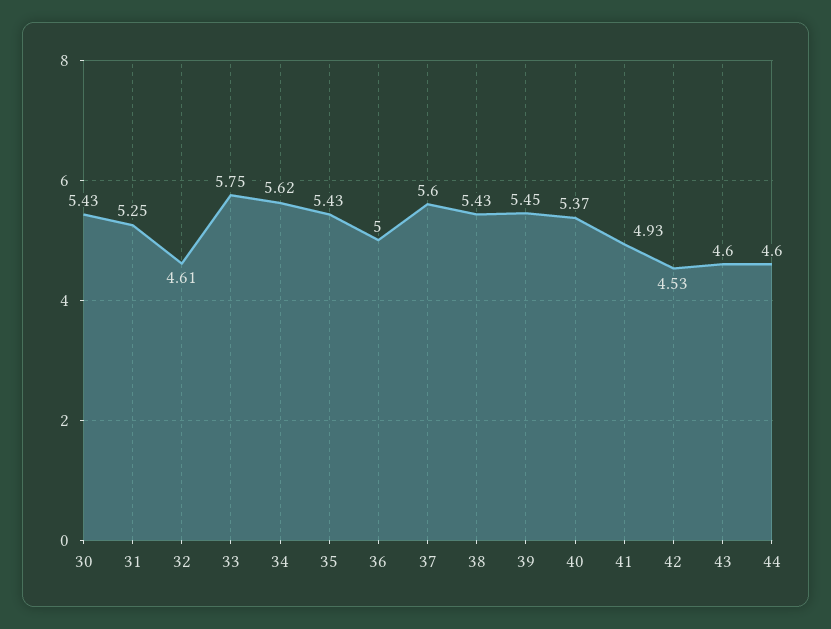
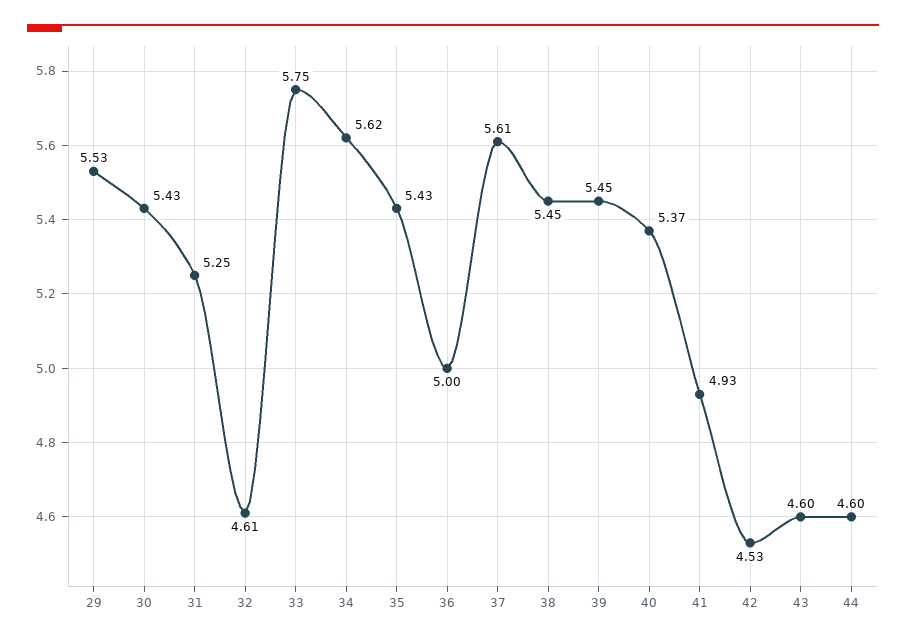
37: 5.6 -> 5.61
38: 5.43 -> 5.45
29: none -> 5.53

